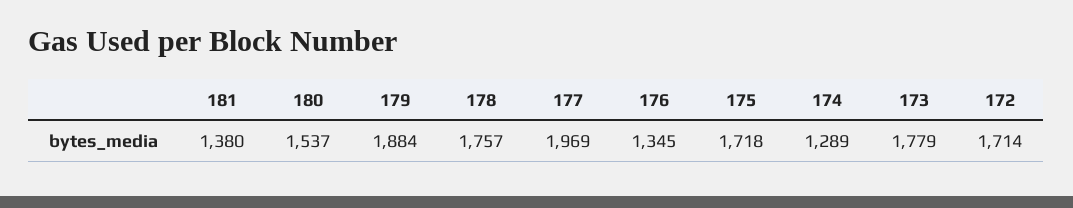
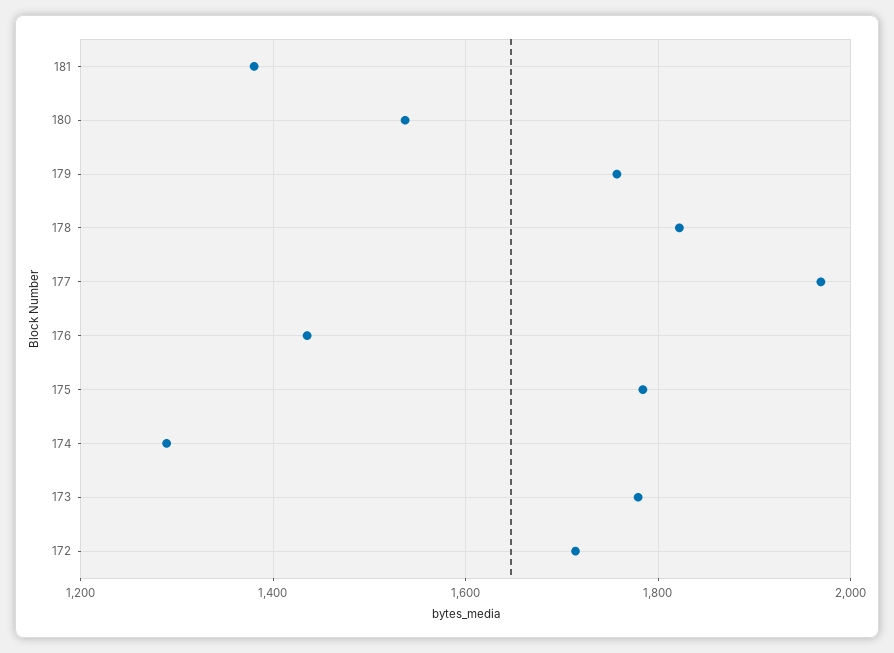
179: 1884 -> 1760
178: 1757 -> 1820
176: 1345 -> 1440
175: 1718 -> 1780

